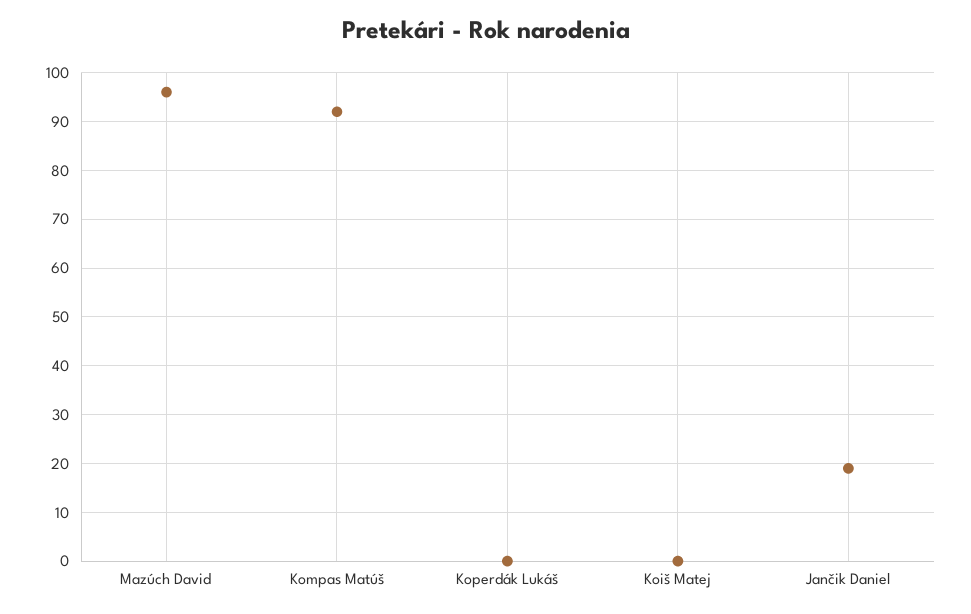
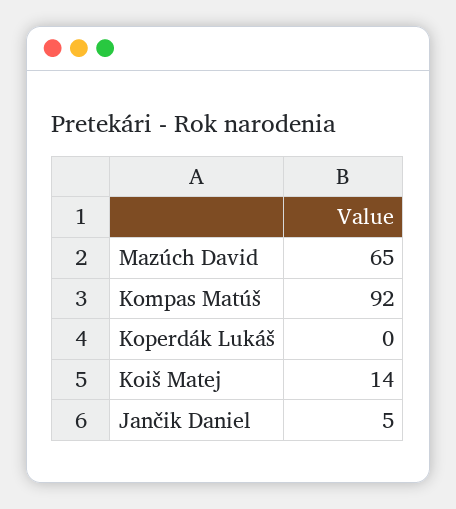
Mazúch David: 95 -> 65
Koiš Matej: 0 -> 14
Jančik Daniel: 20 -> 5

